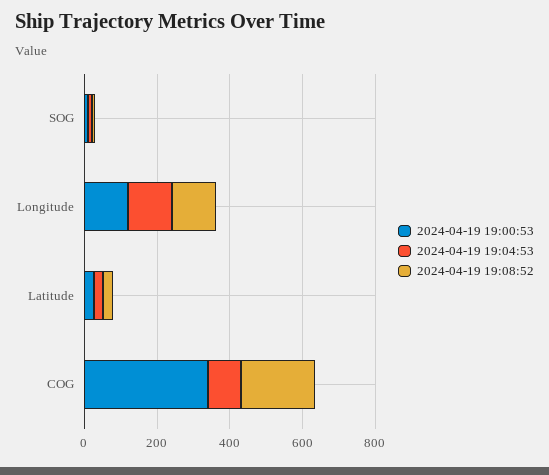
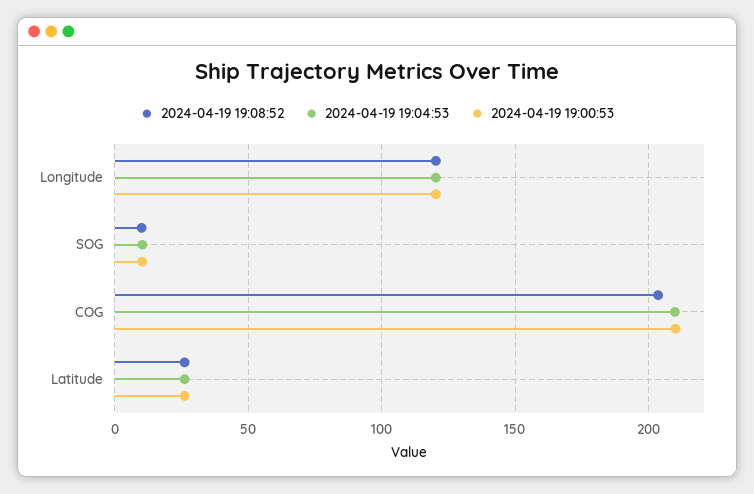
2024-04-19 19:00:53, COG: 350 -> 210
2024-04-19 19:04:53, COG: 100 -> 210

